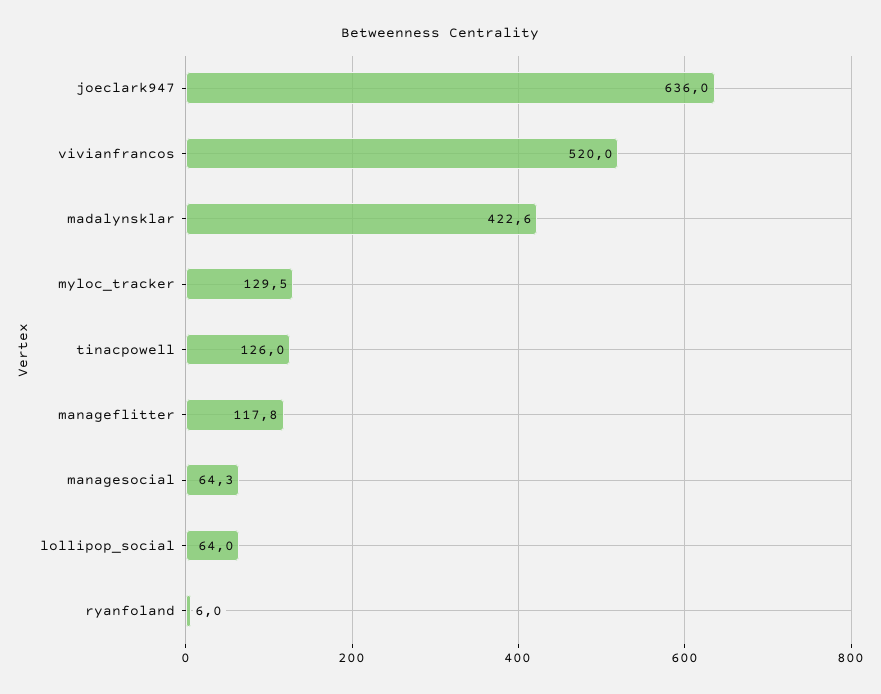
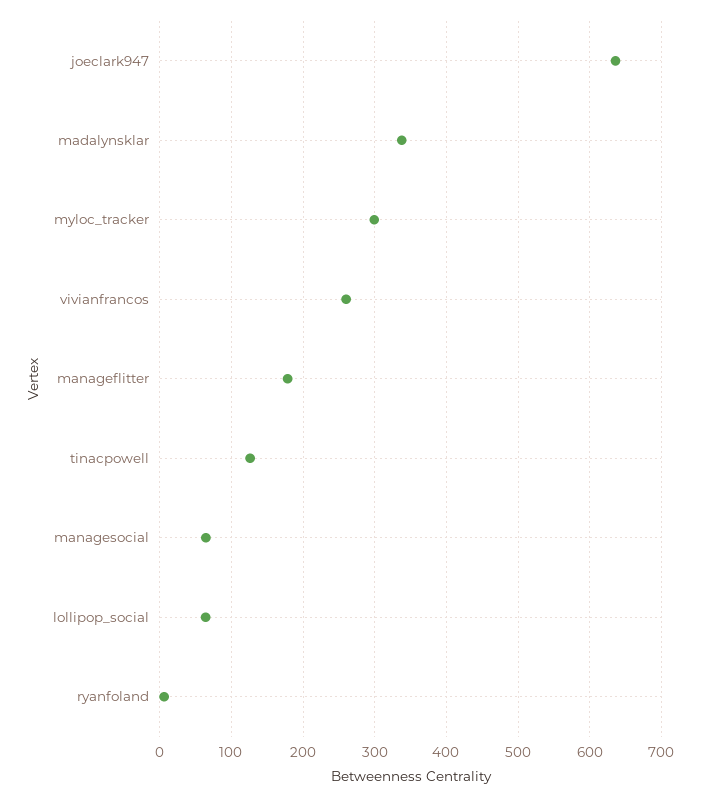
vivianfrancos: 520 -> 260
madalynsklar: 422.6 -> 340
myloc_tracker: 129.5 -> 300
manageflitter: 117.8 -> 180

